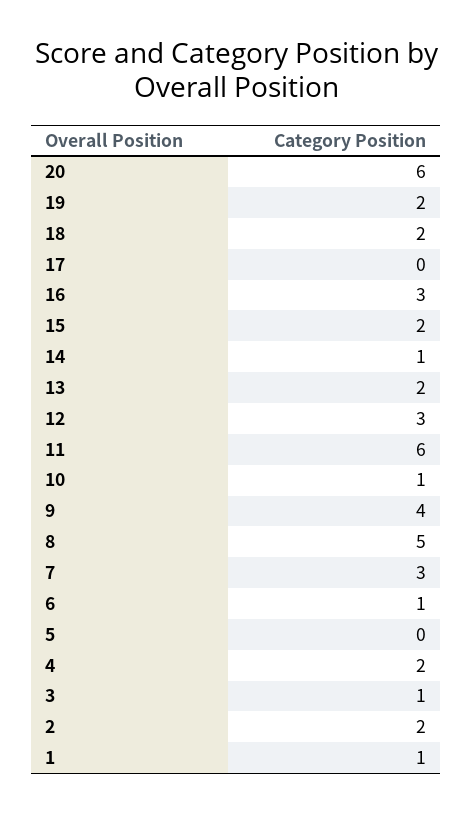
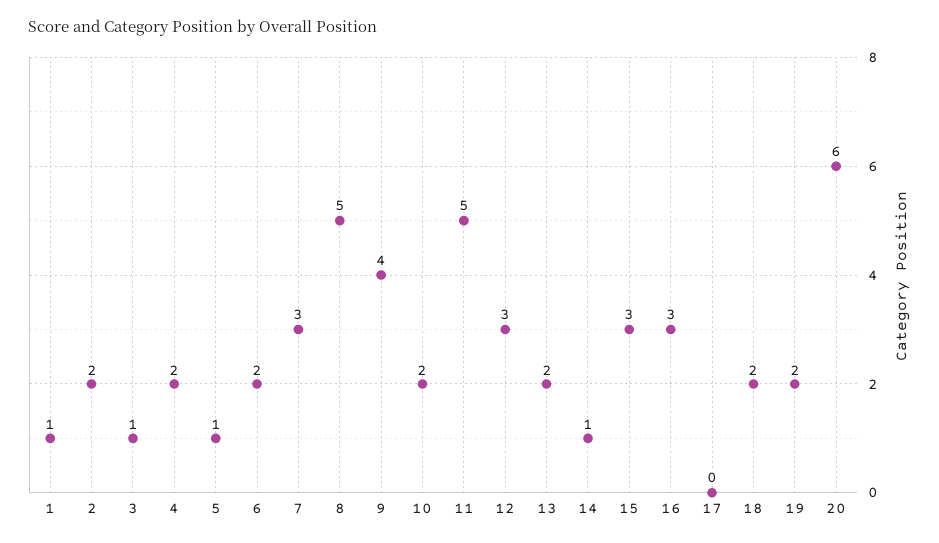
15: 2 -> 3
11: 6 -> 5
10: 1 -> 2
6: 1 -> 2
5: 0 -> 1

